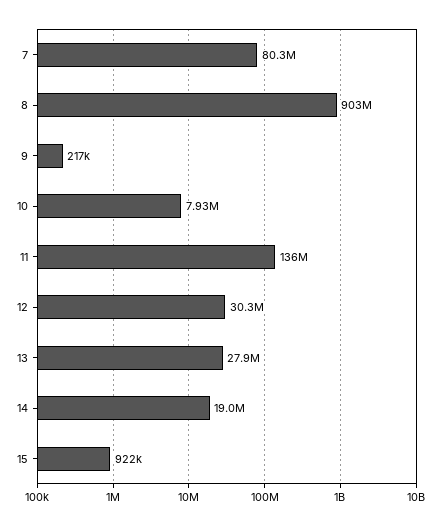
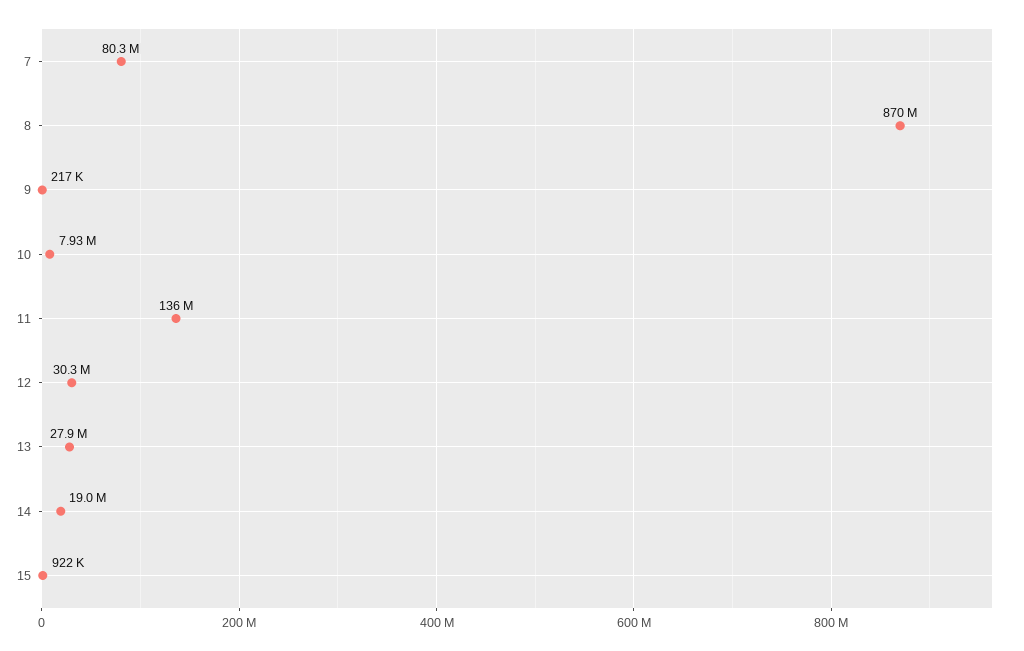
8: 903000000 -> 870000000

